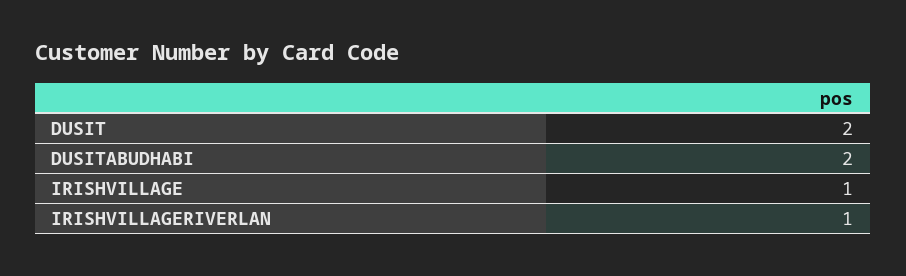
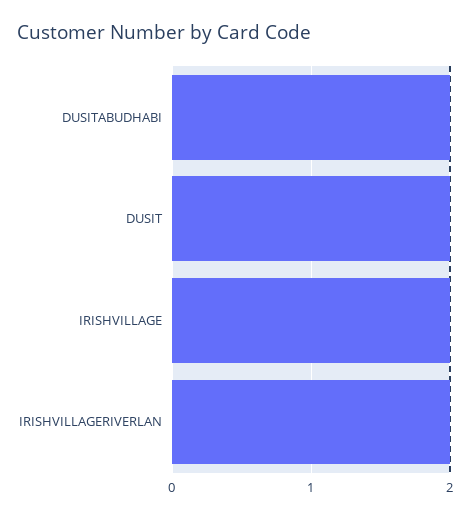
IRISHVILLAGE: 1 -> 2
IRISHVILLAGERIVERLAN: 1 -> 2

